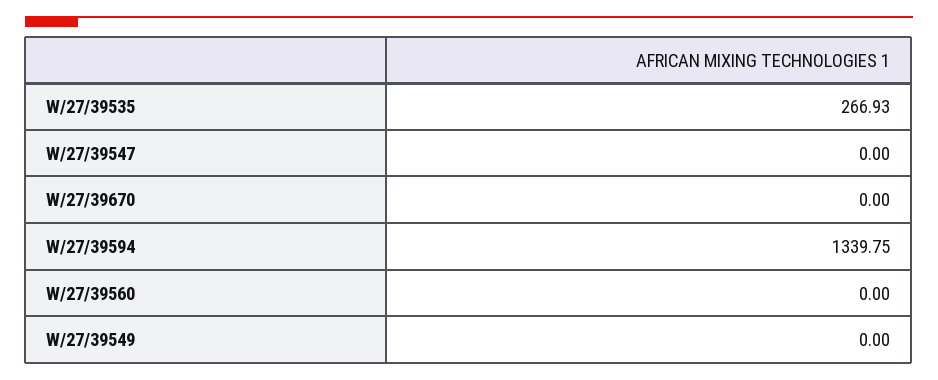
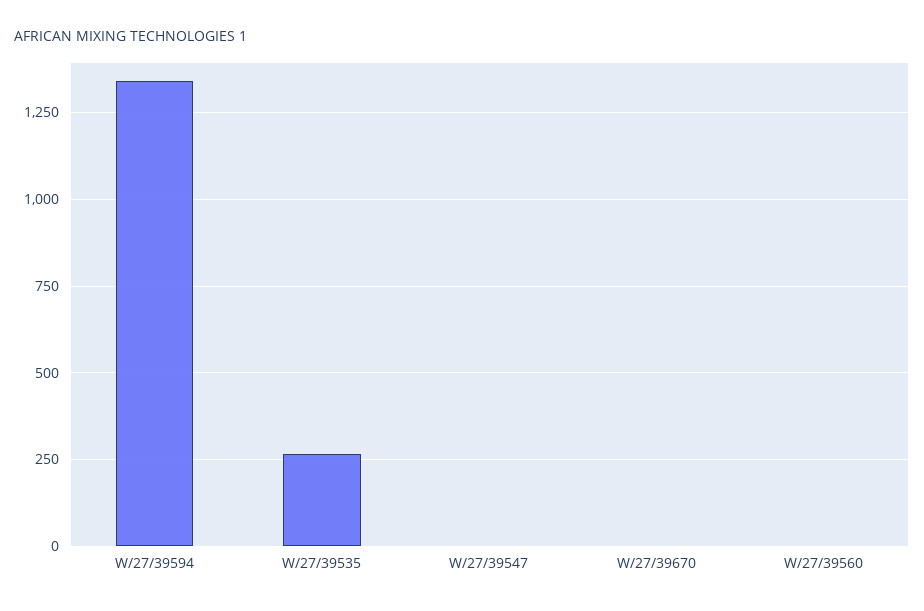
W/27/39549: 0 -> none

